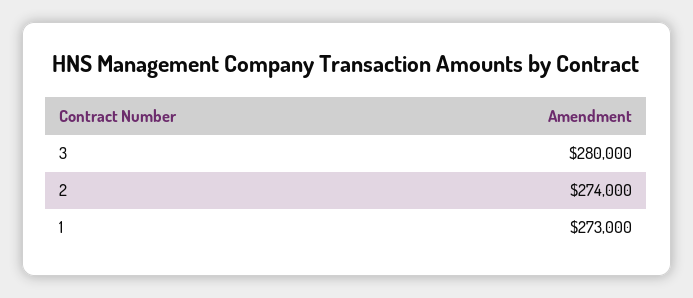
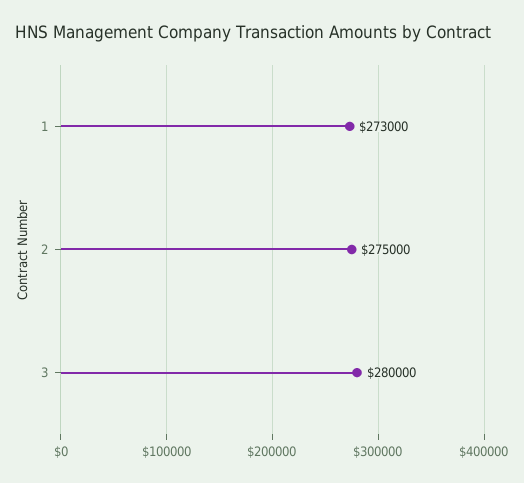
2: 274000 -> 275000

